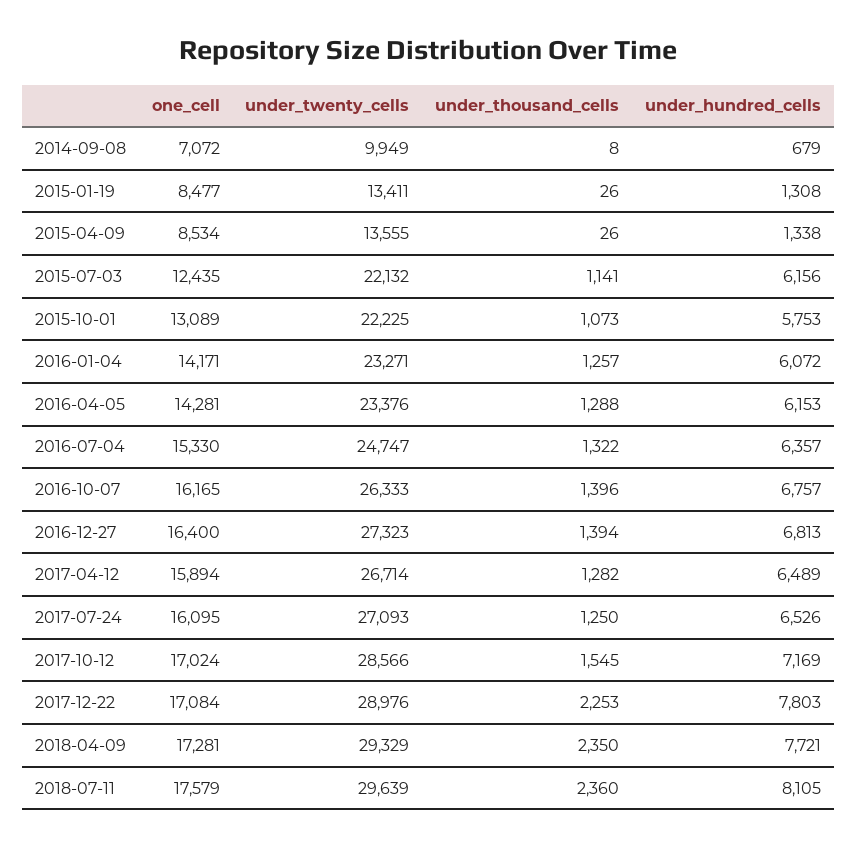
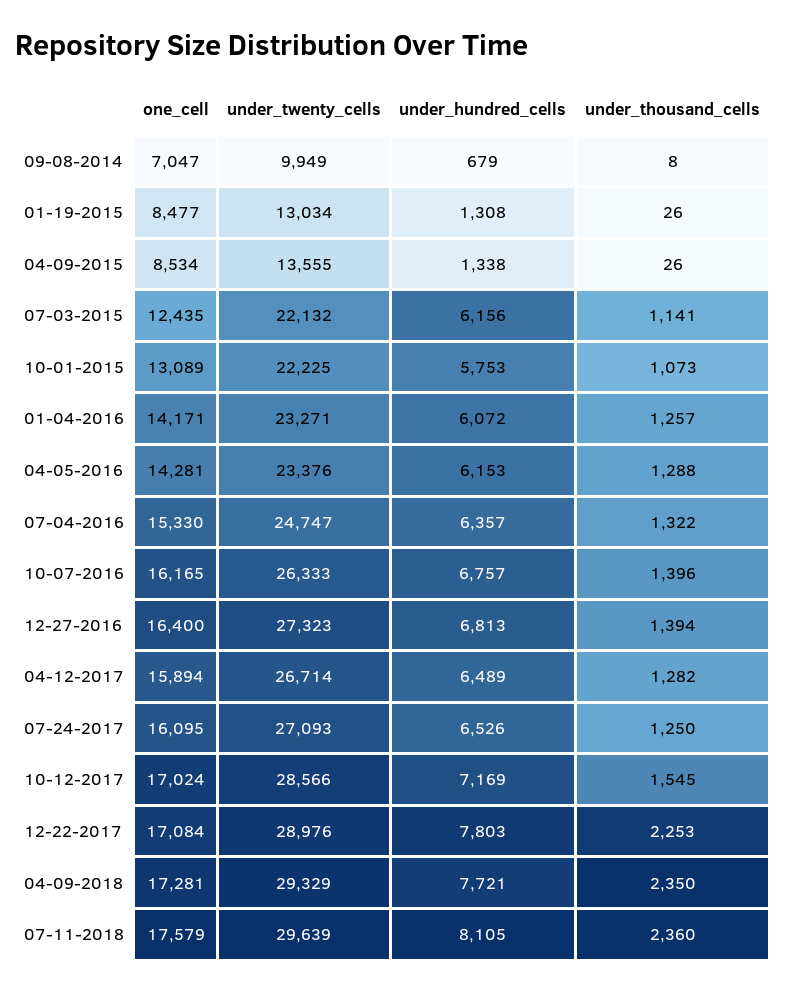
one_cell, 2014-09-08: 7072 -> 7047
under_twenty_cells, 2015-01-19: 13411 -> 13034

